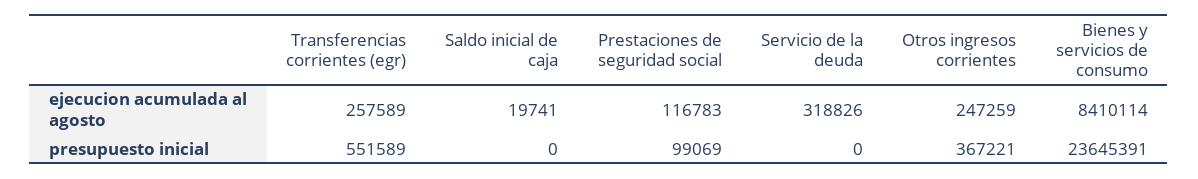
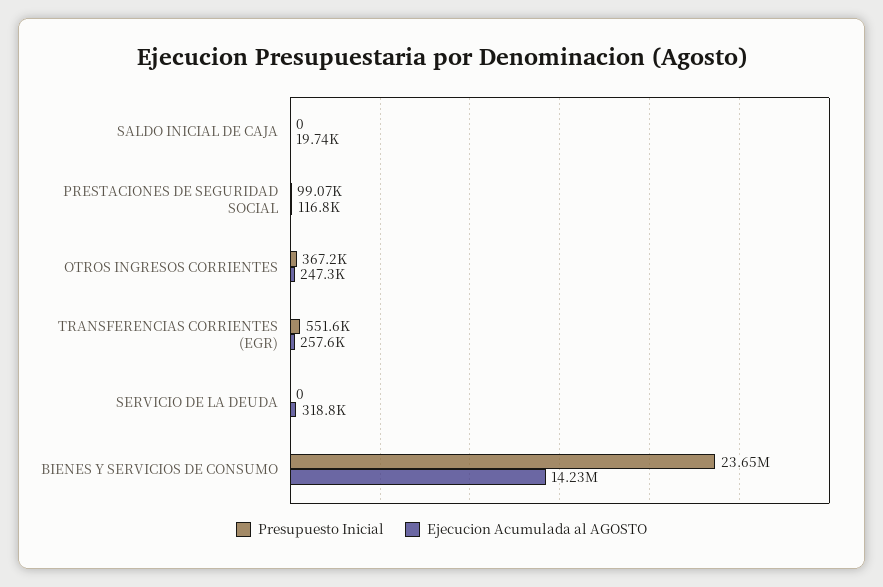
ejecucion acumulada al agosto, Bienes y servicios de consumo: 8410114 -> 14230000

